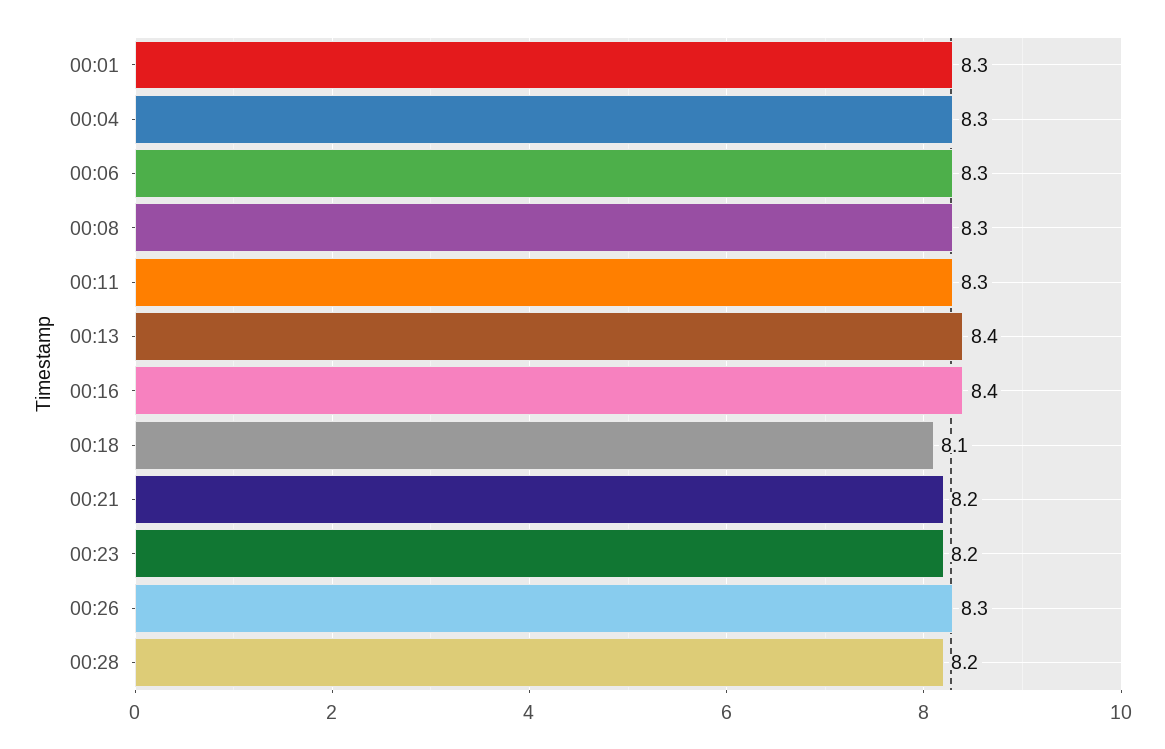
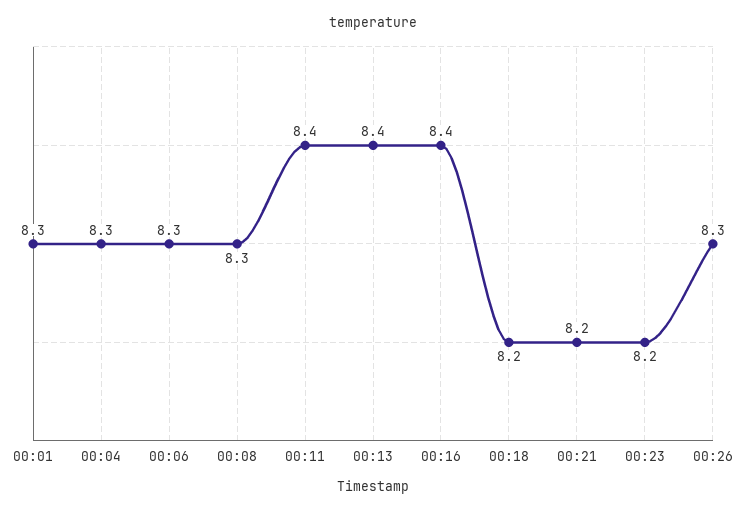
00:11: 8.3 -> 8.4
00:18: 8.1 -> 8.2
00:28: 8.2 -> none

